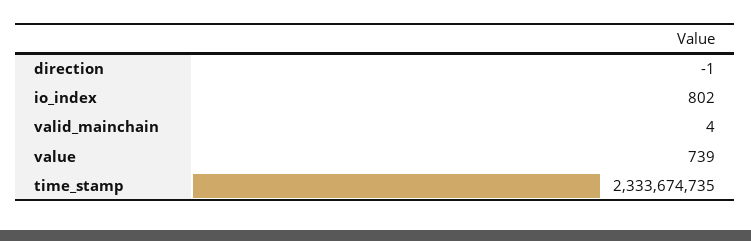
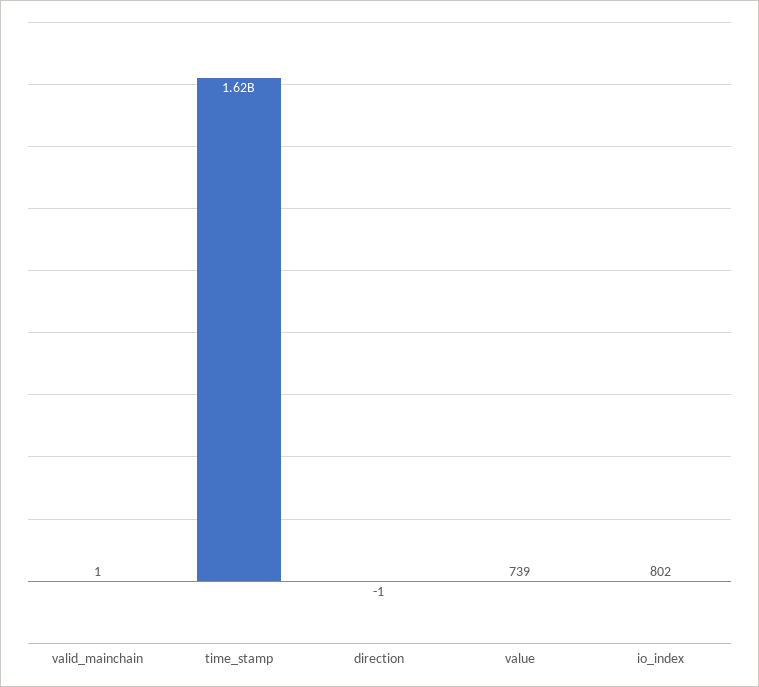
valid_mainchain: 4 -> 1
time_stamp: 2333674735 -> 1620000000

